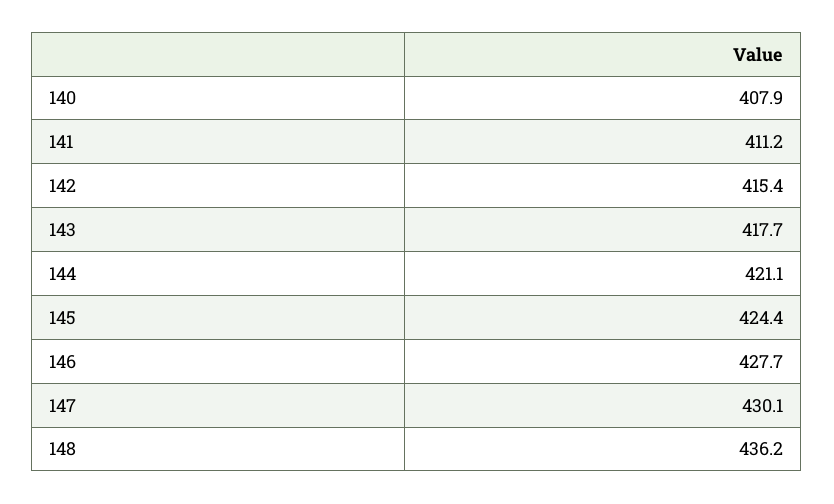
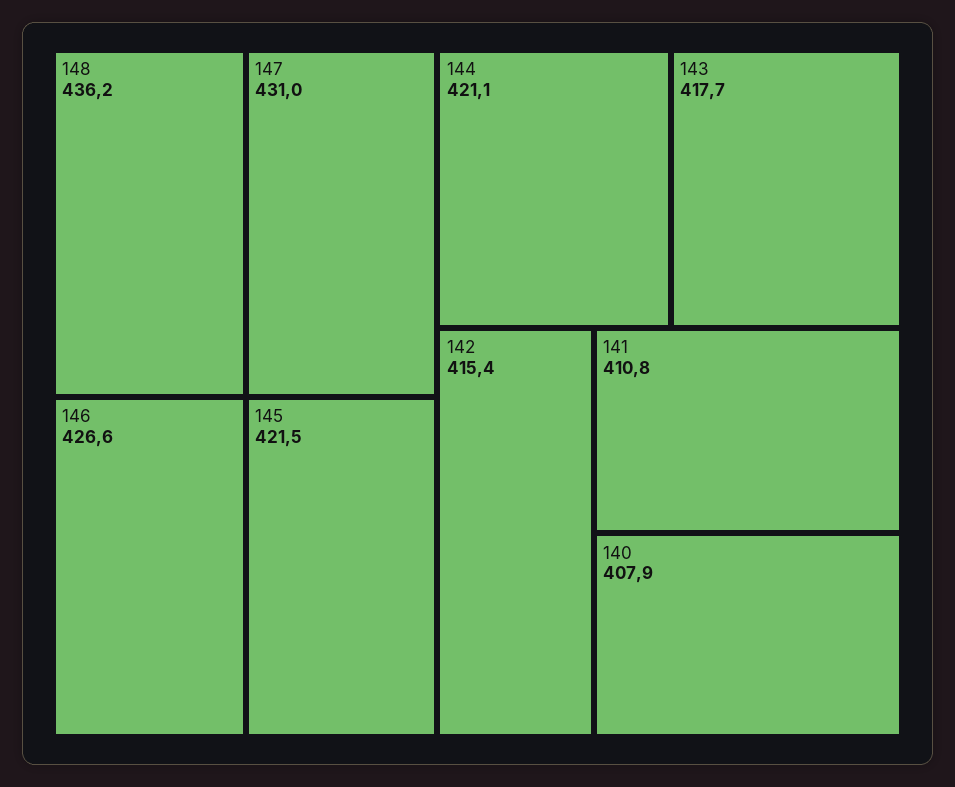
141: 411.2 -> 410.8
145: 424.4 -> 421.5
146: 427.7 -> 426.6
147: 430.1 -> 431

